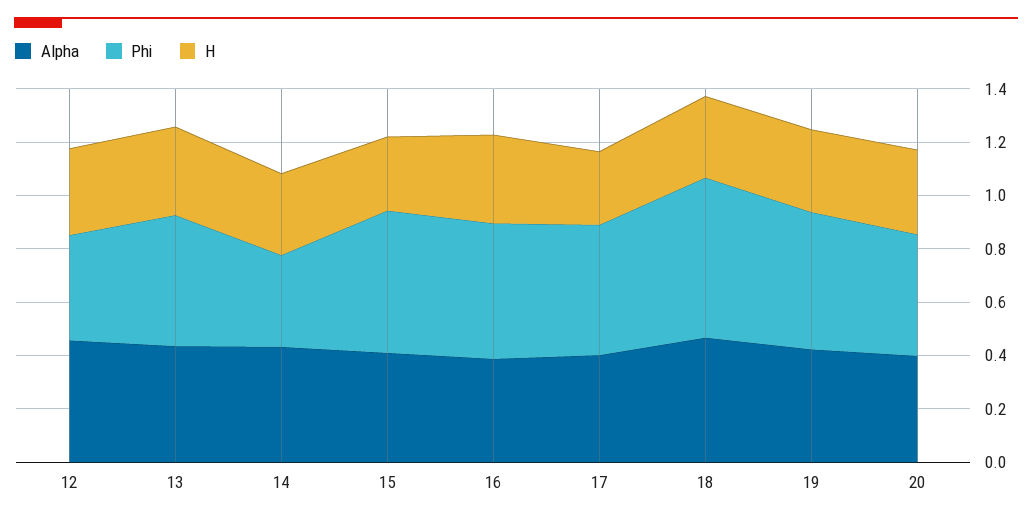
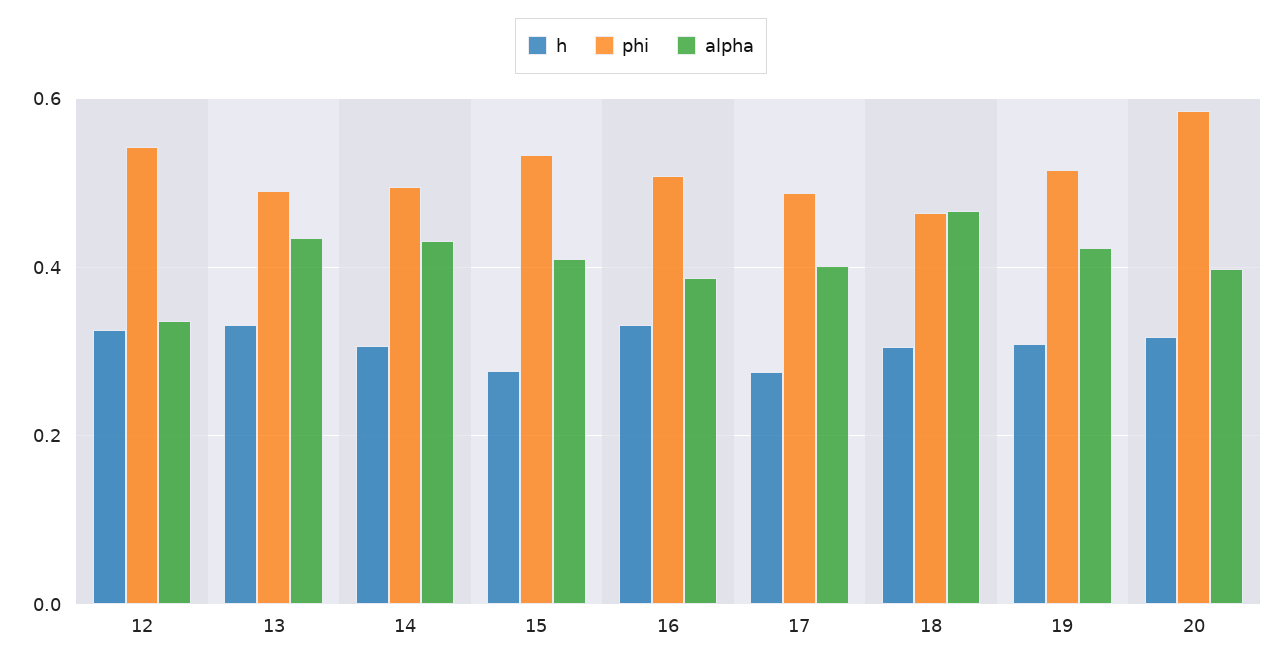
Alpha, 12: 0.45 -> 0.34
Phi, 12: 0.4 -> 0.54
Phi, 14: 0.35 -> 0.5
Phi, 18: 0.6 -> 0.46
Phi, 20: 0.45 -> 0.58

